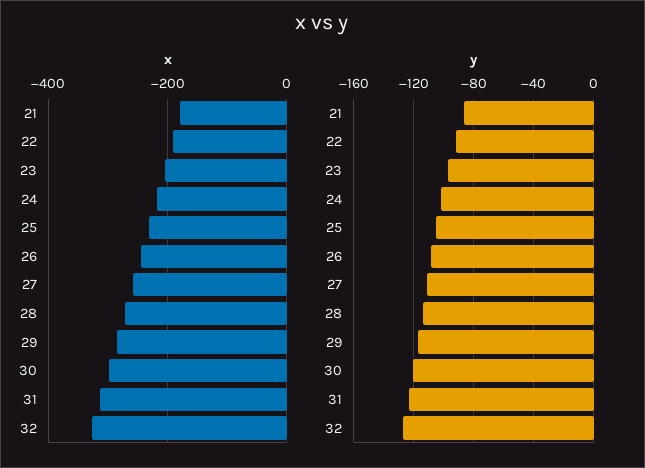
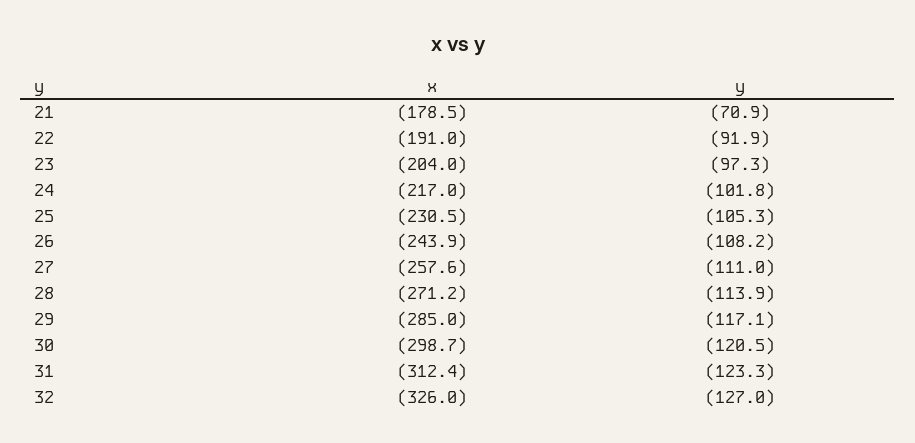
y, 21: -85 -> -70.9

